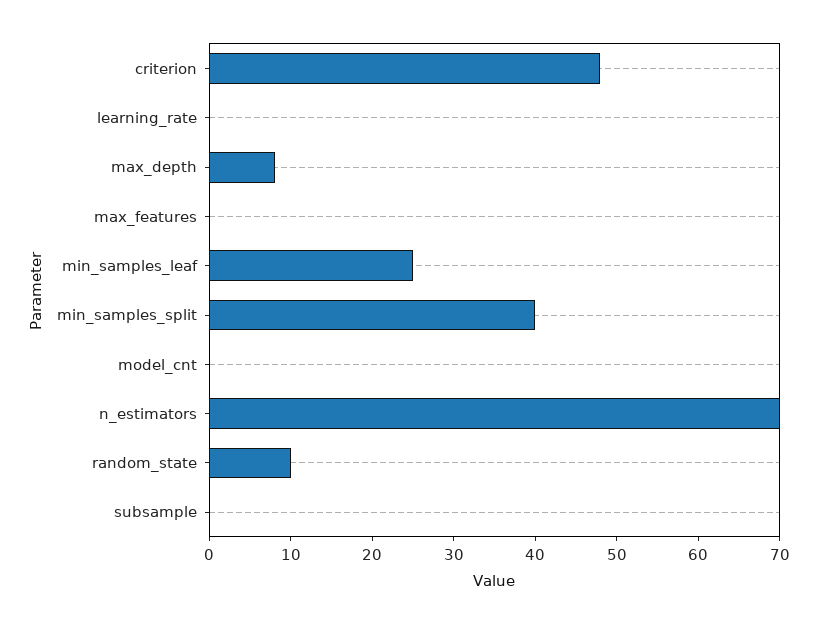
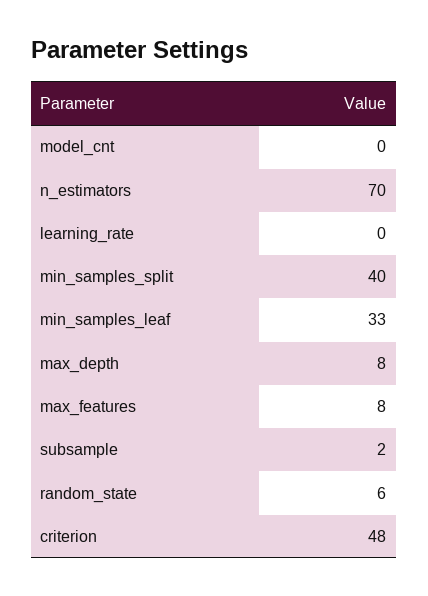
max_features: 0 -> 8
min_samples_leaf: 25 -> 33
random_state: 10 -> 6
subsample: 0 -> 2

